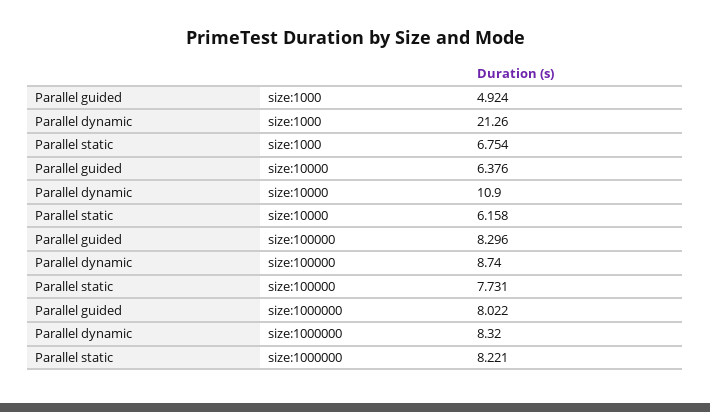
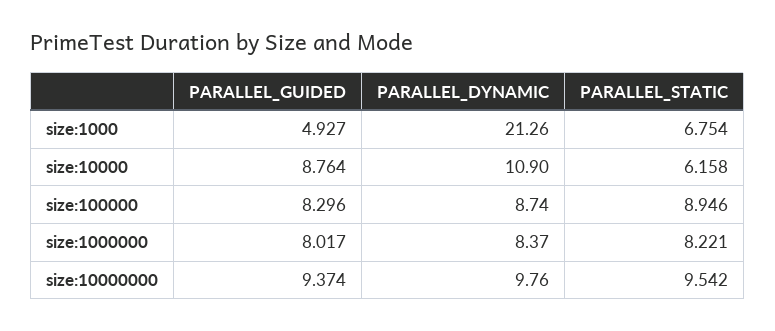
Parallel guided, size:1000: 4.924 -> 4.927
Parallel guided, size:10000: 6.376 -> 8.764
Parallel static, size:100000: 7.731 -> 8.946
Parallel guided, size:1000000: 8.022 -> 8.017
Parallel dynamic, size:1000000: 8.32 -> 8.37
Parallel guided, size:10000000: none -> 9.374
Parallel dynamic, size:10000000: none -> 9.76
Parallel static, size:10000000: none -> 9.542

